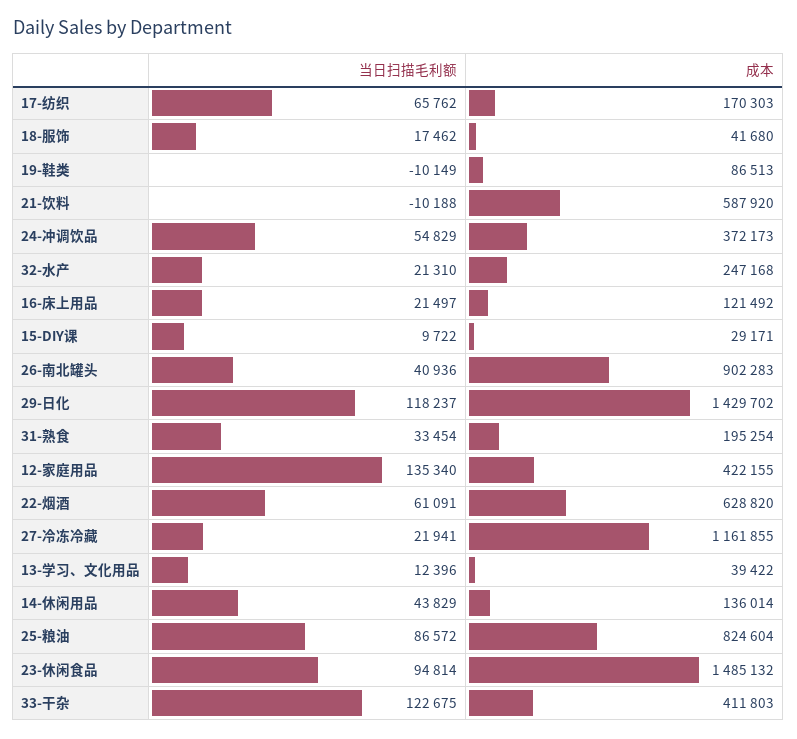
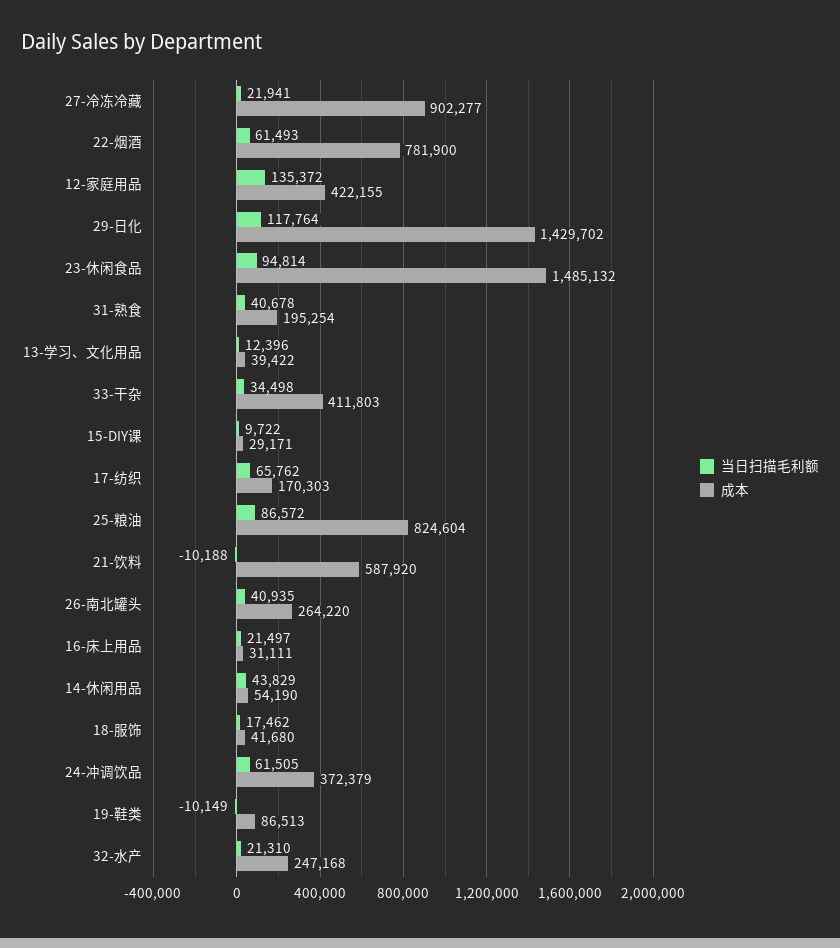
当日扫描毛利额, 24-冲调饮品: 54829 -> 61505
成本, 24-冲调饮品: 372173 -> 372379
成本, 16-床上用品: 121492 -> 31111
当日扫描毛利额, 26-南北罐头: 40936 -> 40935
成本, 26-南北罐头: 902283 -> 264220
当日扫描毛利额, 29-日化: 118237 -> 117764
当日扫描毛利额, 31-熟食: 33454 -> 40678
当日扫描毛利额, 12-家庭用品: 135340 -> 135372
当日扫描毛利额, 22-烟酒: 61091 -> 61493
成本, 22-烟酒: 628820 -> 781900
成本, 27-冷冻冷藏: 1161855 -> 902277
成本, 14-休闲用品: 136014 -> 54190
当日扫描毛利额, 33-干杂: 122675 -> 34498

